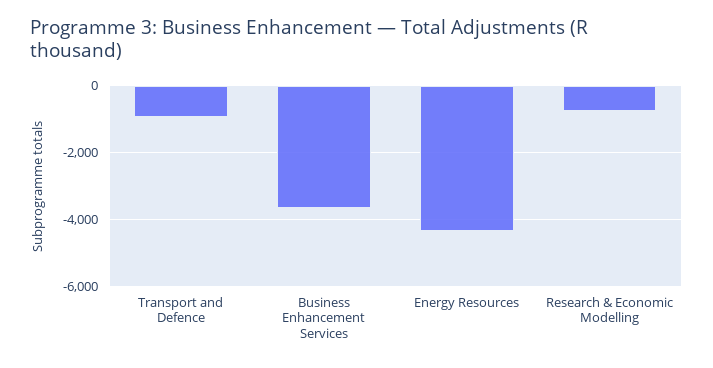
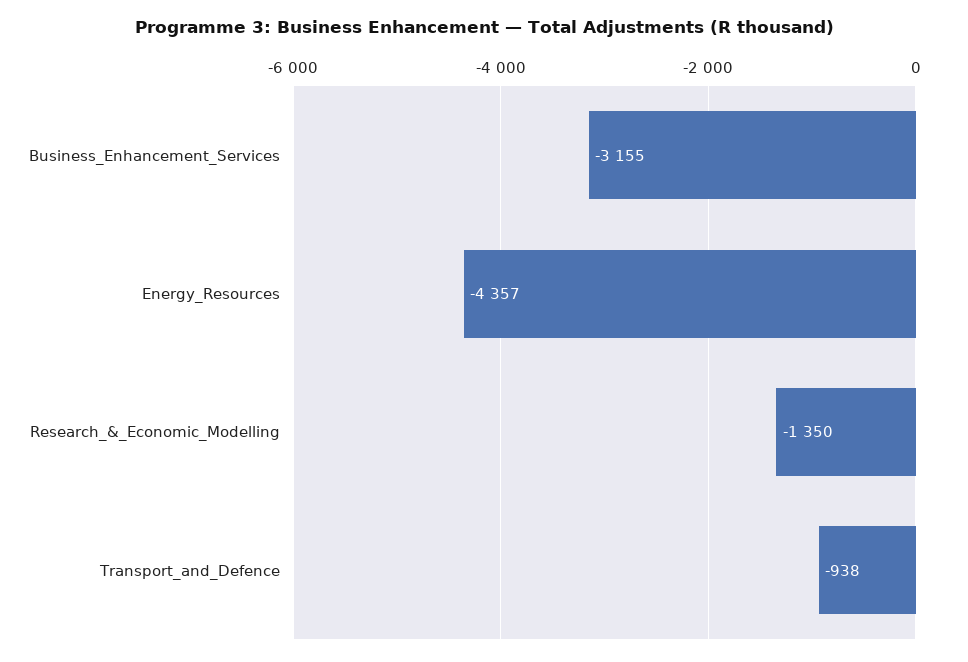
Business Enhancement Services: -3600 -> -3155
Research & Economic Modelling: -800 -> -1350

